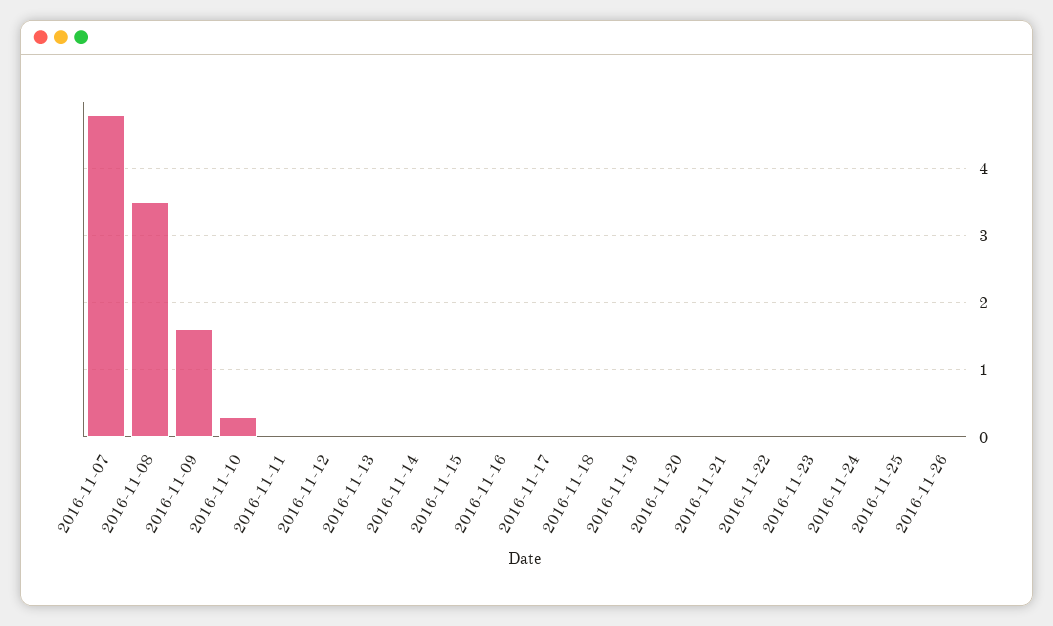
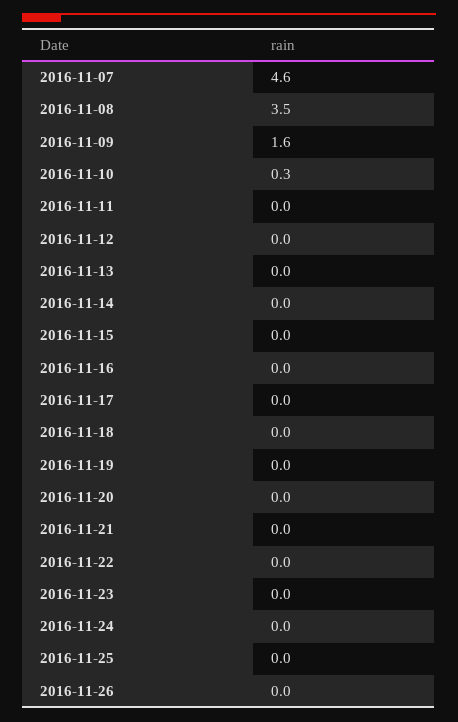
2016-11-07: 4.8 -> 4.6

